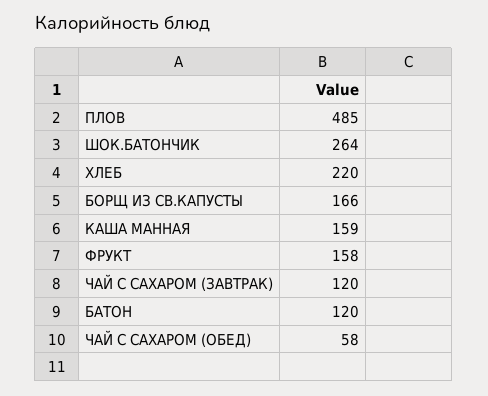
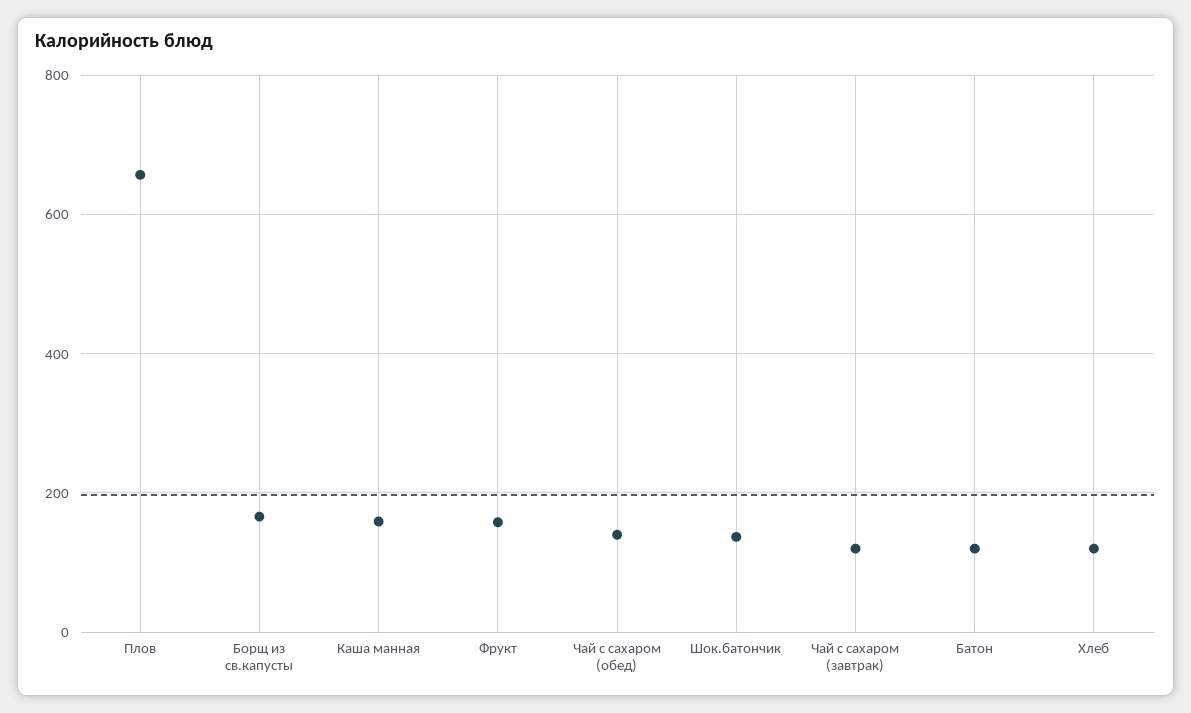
ПЛОВ: 485 -> 660
ШОК.БАТОНЧИК: 264 -> 140
ХЛЕБ: 220 -> 120
ЧАЙ С САХАРОМ (ОБЕД): 58 -> 140

